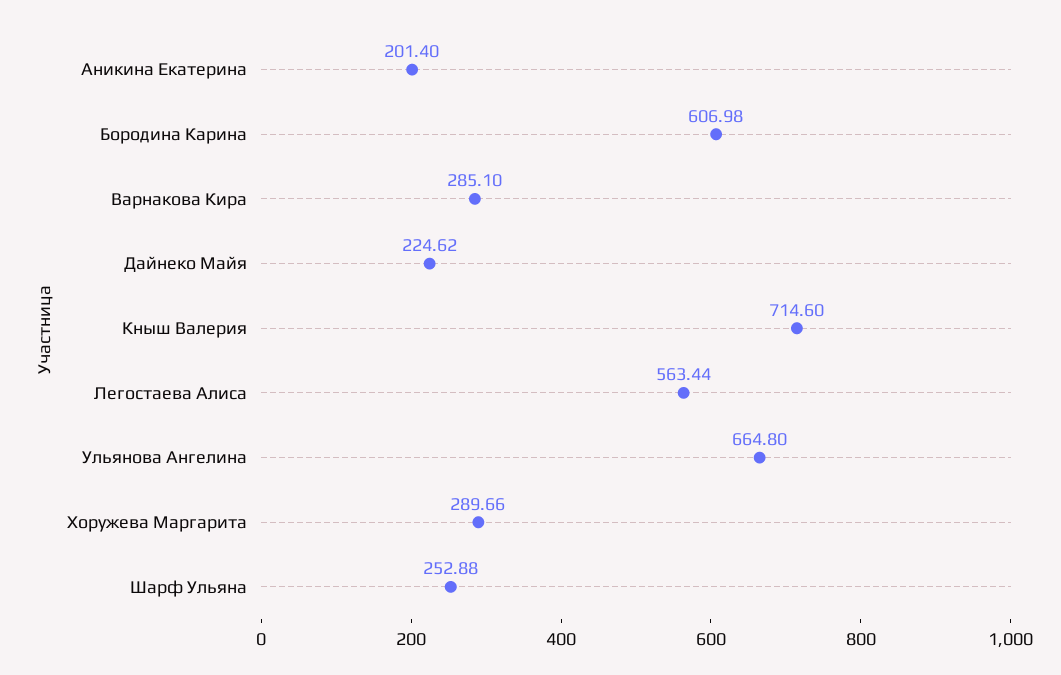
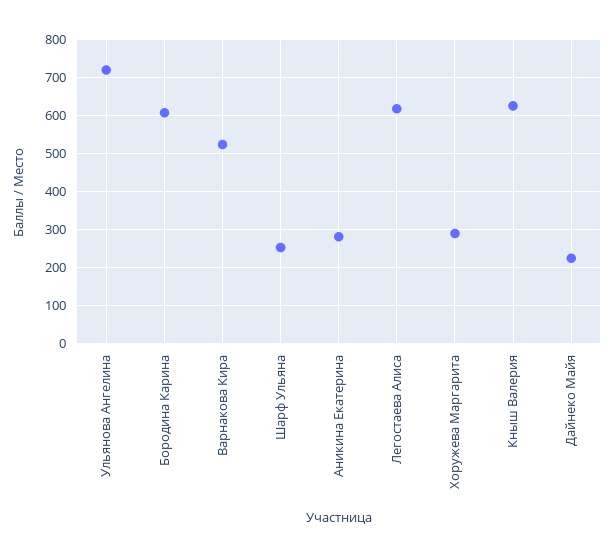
Аникина Екатерина: 201.4 -> 280
Варнакова Кира: 285.1 -> 520
Кныш Валерия: 714.6 -> 620
Легостаева Алиса: 563.44 -> 620
Ульянова Ангелина: 664.8 -> 720

